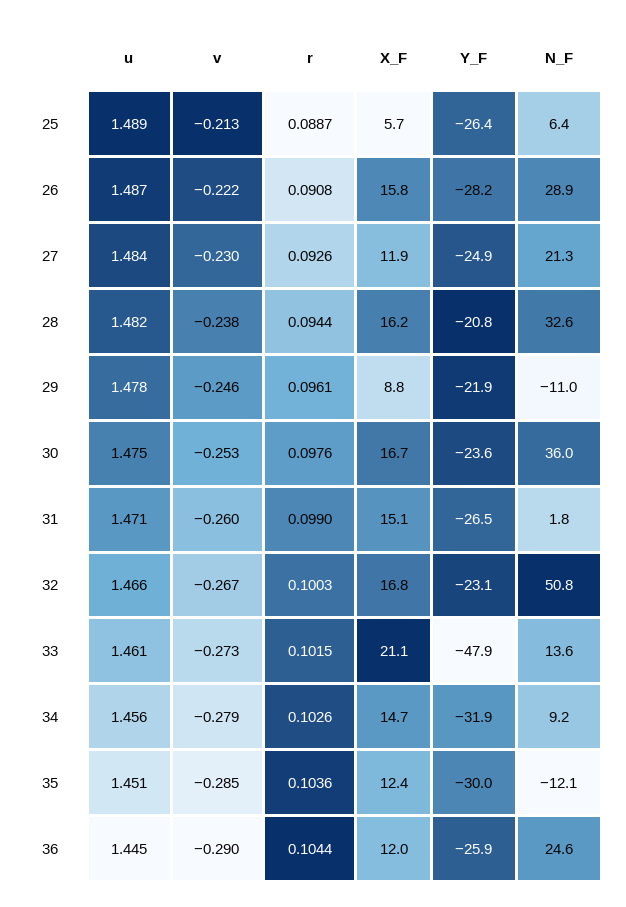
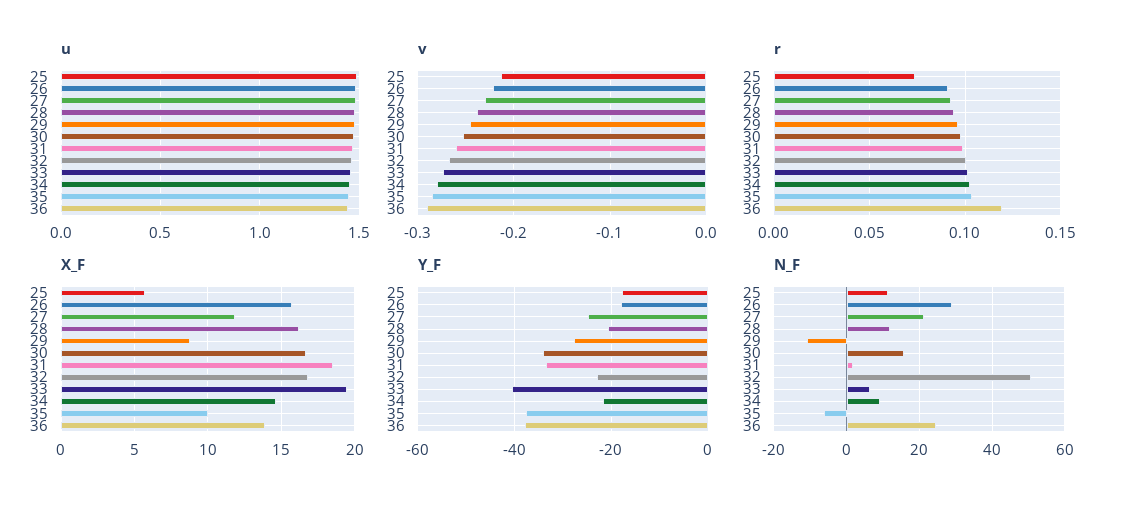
r, 25: 0.0887 -> 0.075
Y_F, 25: -26.4 -> -18
N_F, 25: 6.4 -> 12
Y_F, 26: -28.2 -> -18
N_F, 28: 32.6 -> 12
Y_F, 29: -21.9 -> -28
Y_F, 30: -23.6 -> -34
N_F, 30: 36 -> 16
X_F, 31: 15.1 -> 18.5
Y_F, 31: -26.5 -> -34
X_F, 33: 21.1 -> 19.5
Y_F, 33: -47.9 -> -40
N_F, 33: 13.6 -> 6
Y_F, 34: -31.9 -> -22
X_F, 35: 12.4 -> 10
Y_F, 35: -30 -> -38
N_F, 35: -12.1 -> -6
r, 36: 0.1044 -> 0.12
X_F, 36: 12 -> 14
Y_F, 36: -25.9 -> -38

